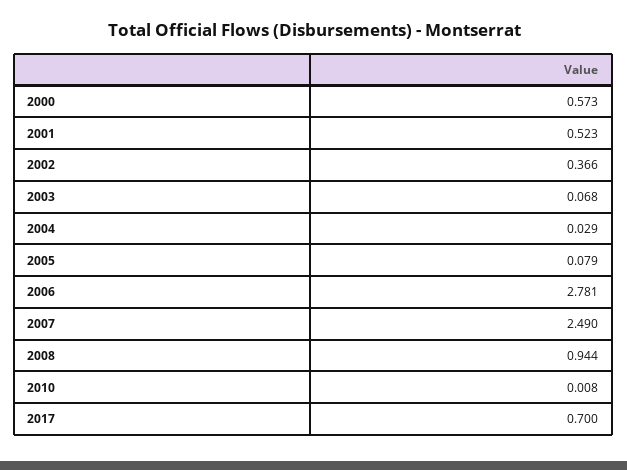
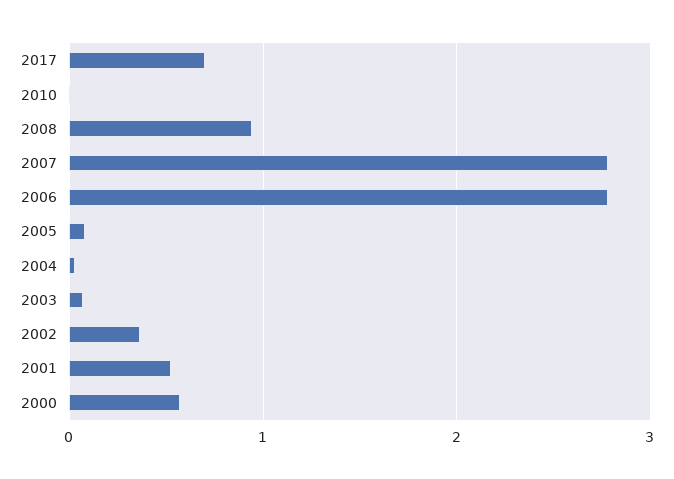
2007: 2.49 -> 2.8

